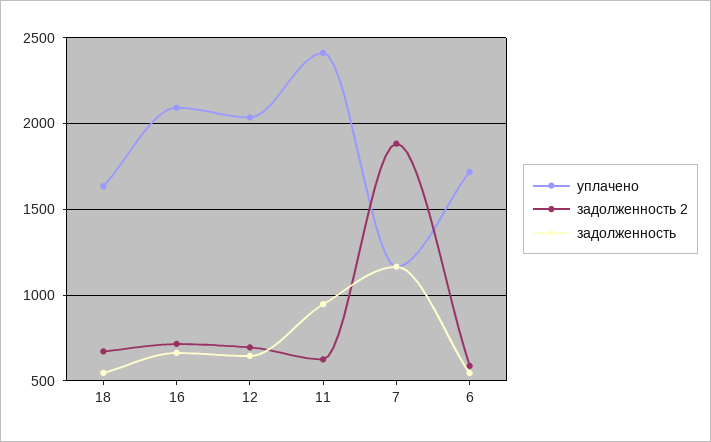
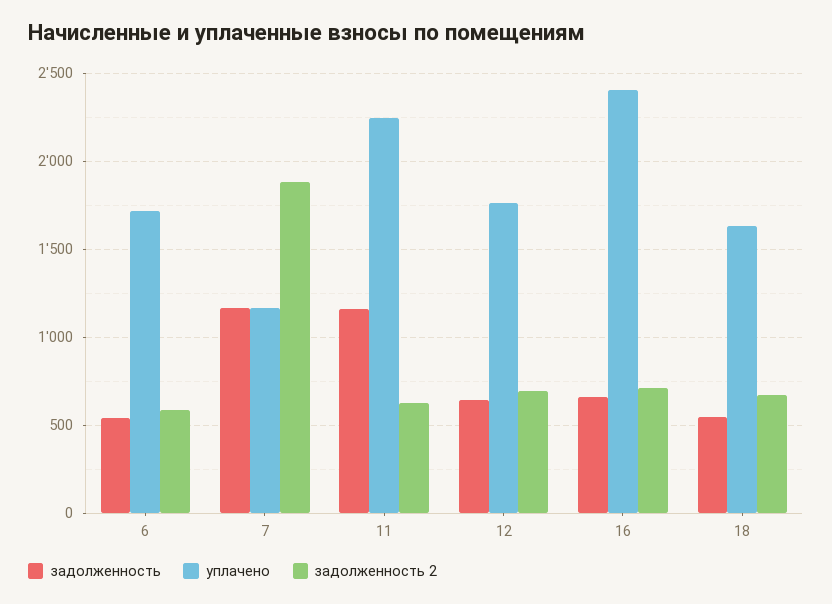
уплачено, 16: 2100 -> 2400
уплачено, 12: 2050 -> 1750
уплачено, 11: 2400 -> 2250
задолженность, 11: 950 -> 1150

